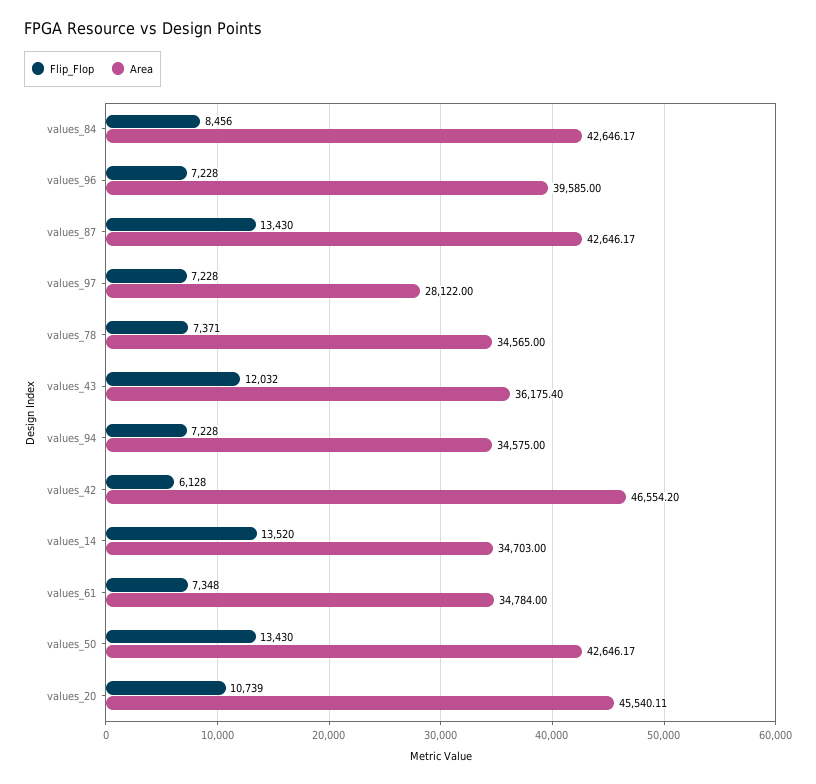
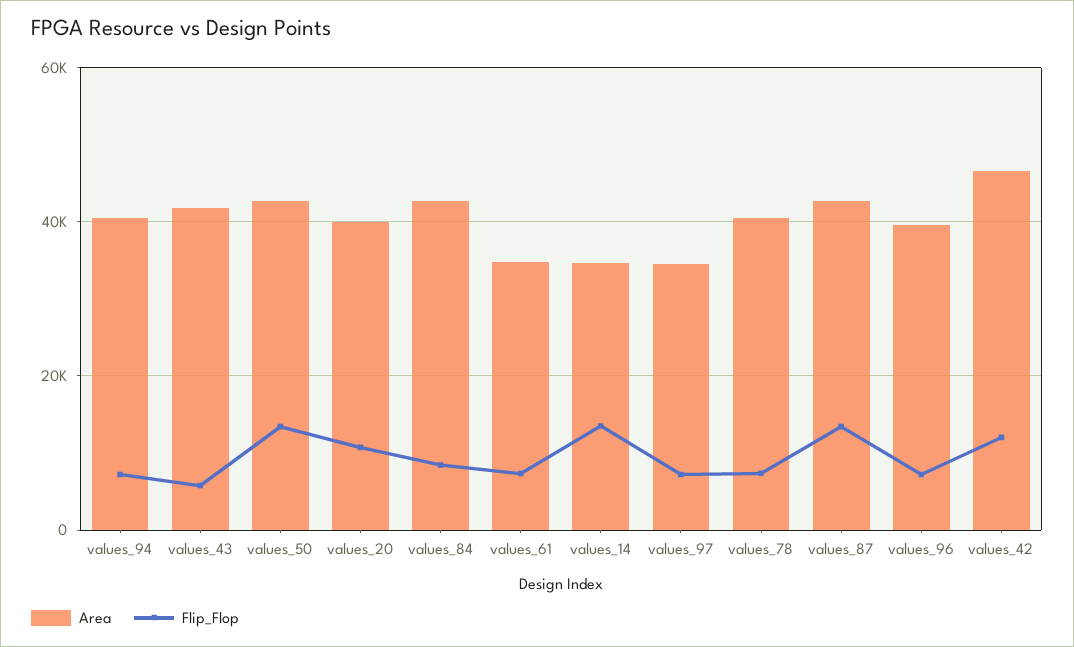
Area, values_97: 28122 -> 34000
Area, values_78: 34565 -> 40000
Flip_Flop, values_43: 12032 -> 6000
Area, values_43: 36175.4 -> 42000
Area, values_94: 34575 -> 40000
Flip_Flop, values_42: 6128 -> 12000
Area, values_20: 45540.11 -> 40000

